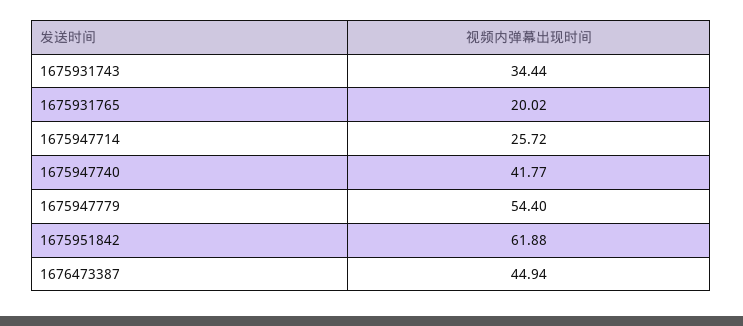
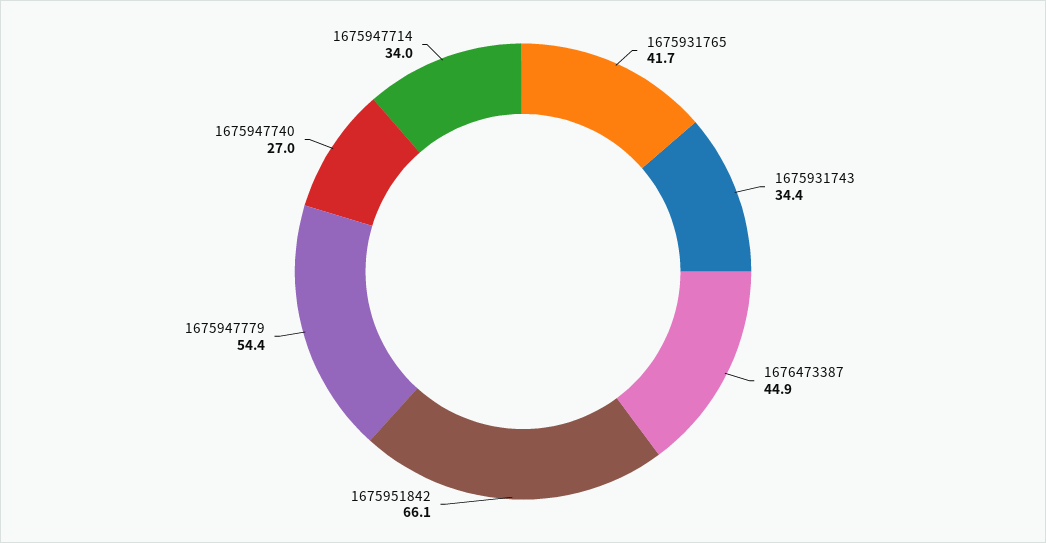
1675931765: 20.02 -> 41.7
1675947714: 25.72 -> 34
1675947740: 41.77 -> 27
1675951842: 61.88 -> 66.1

